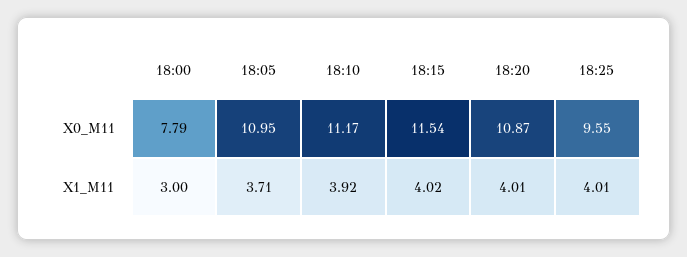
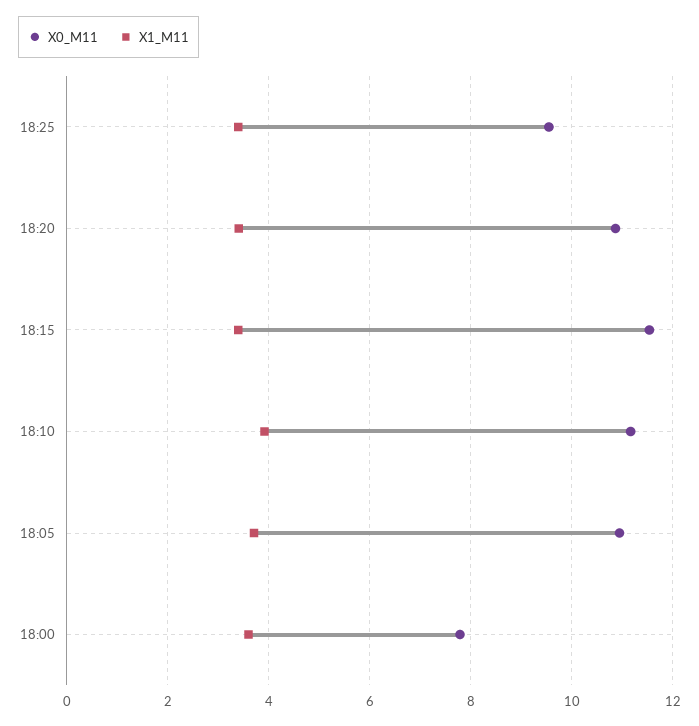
X1_M11, 18:00: 3 -> 3.6
X1_M11, 18:15: 4.02 -> 3.4
X1_M11, 18:20: 4.01 -> 3.4
X1_M11, 18:25: 4.01 -> 3.4

